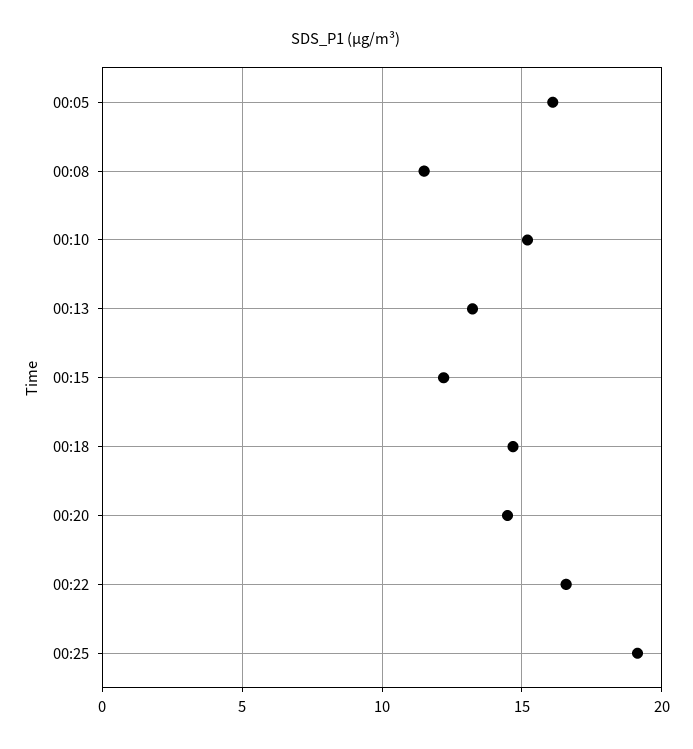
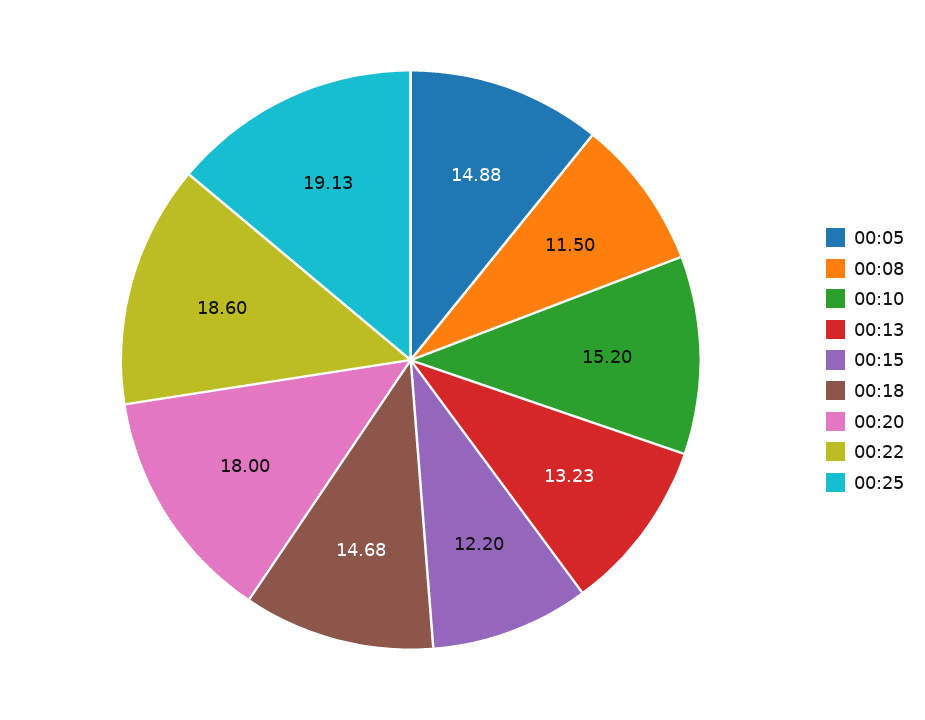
00:05: 16 -> 14.88
00:20: 14.5 -> 18
00:22: 16.5 -> 18.6

